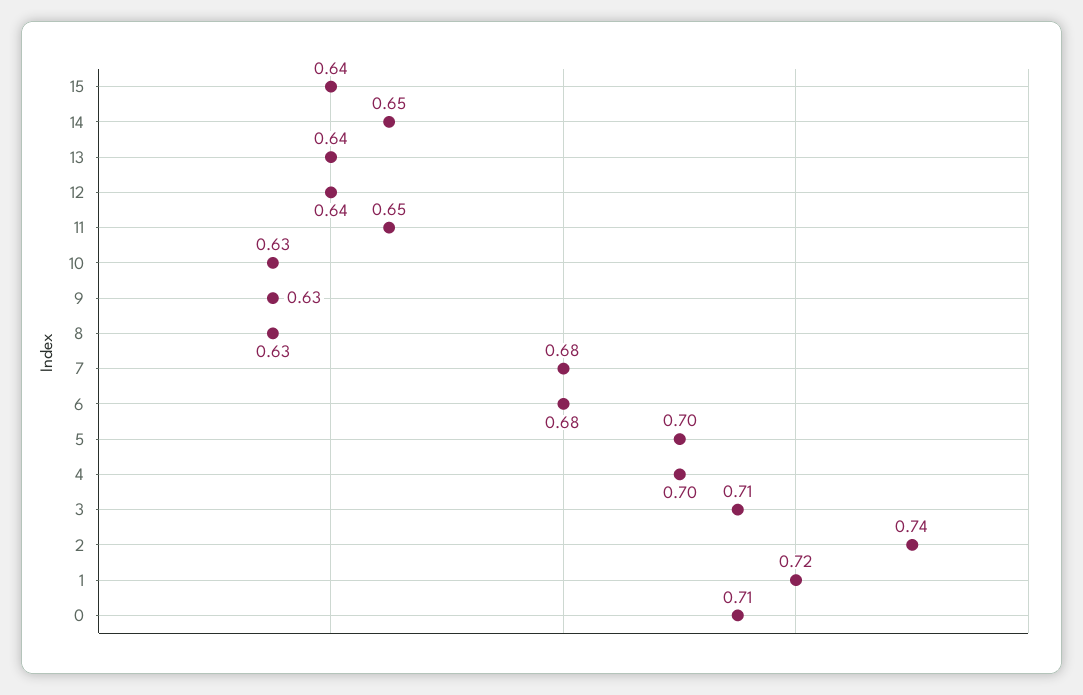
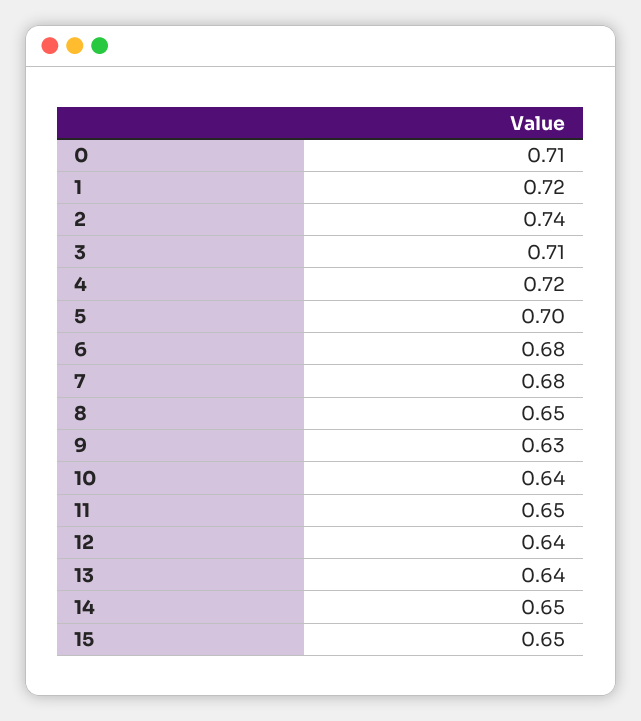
15: 0.64 -> 0.65
10: 0.63 -> 0.64
8: 0.63 -> 0.65
4: 0.7 -> 0.72

